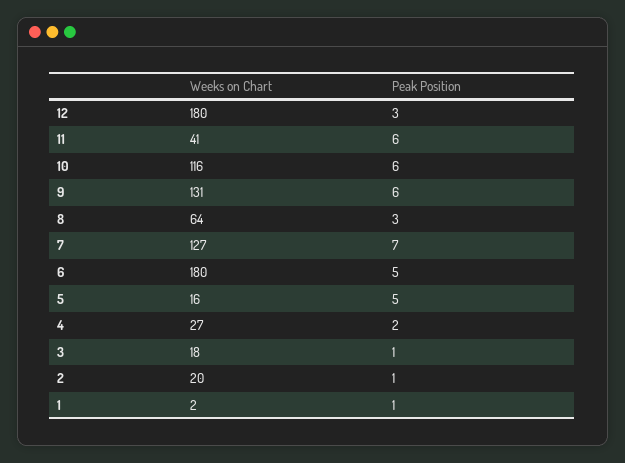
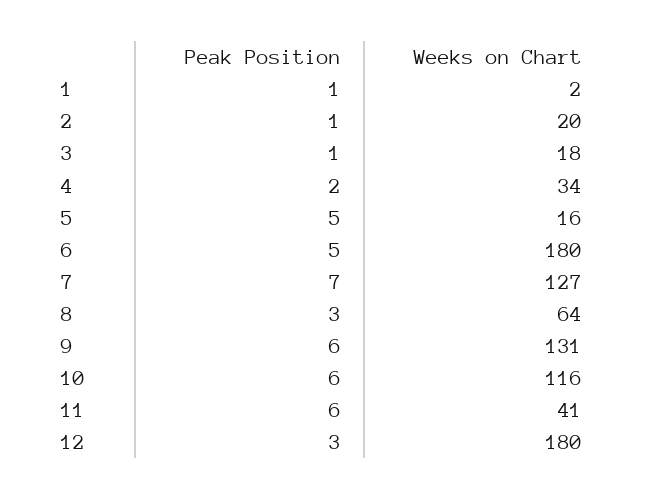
Weeks on Chart, 4: 27 -> 34

